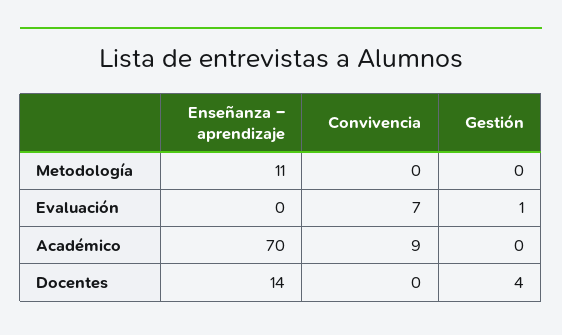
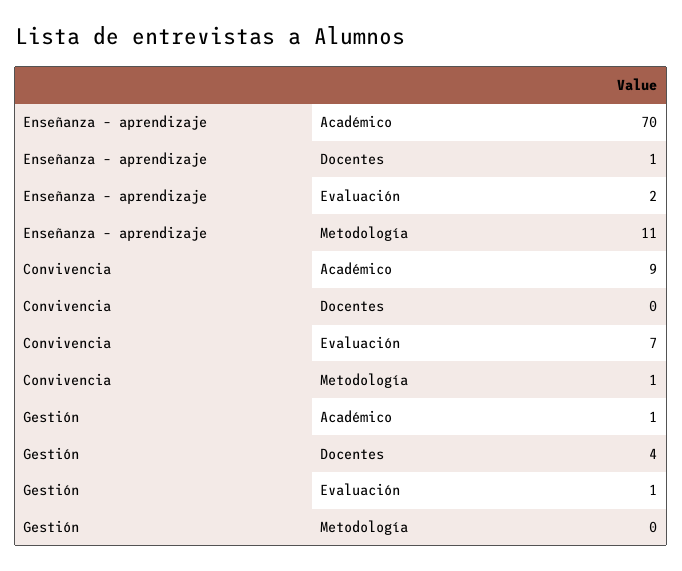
Convivencia, Metodología: 0 -> 1
Enseñanza – aprendizaje, Evaluación: 0 -> 2
Gestión, Académico: 0 -> 1
Enseñanza – aprendizaje, Docentes: 14 -> 1

